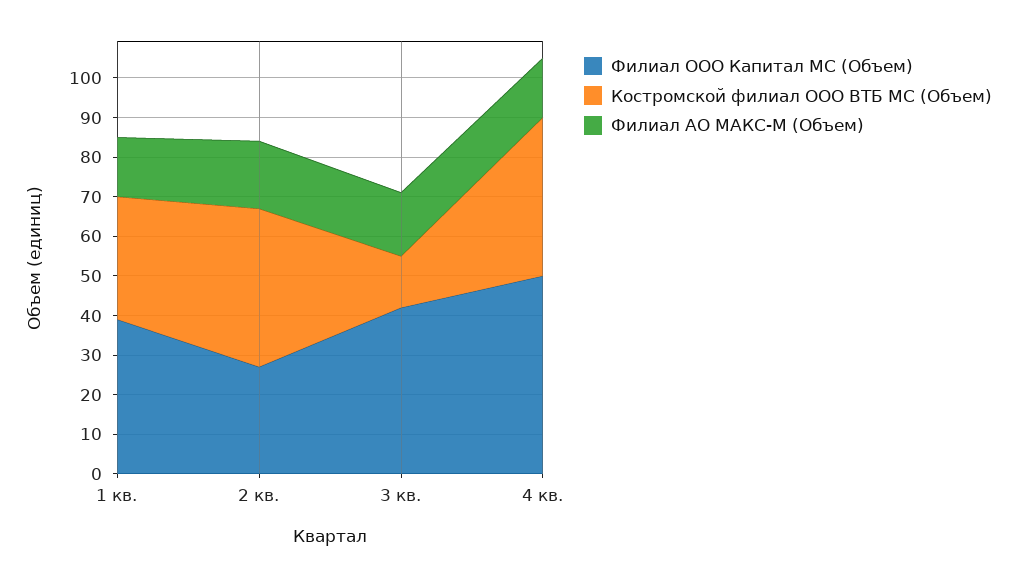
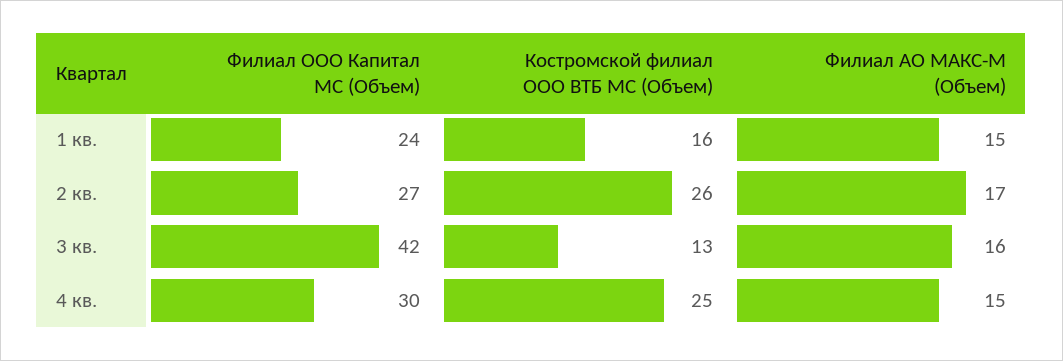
Филиал ООО Капитал МС (Объем), 1 кв.: 40 -> 24
Костромской филиал ООО ВТБ МС (Объем), 1 кв.: 30 -> 16
Костромской филиал ООО ВТБ МС (Объем), 2 кв.: 40 -> 26
Филиал ООО Капитал МС (Объем), 4 кв.: 50 -> 30
Костромской филиал ООО ВТБ МС (Объем), 4 кв.: 40 -> 25

